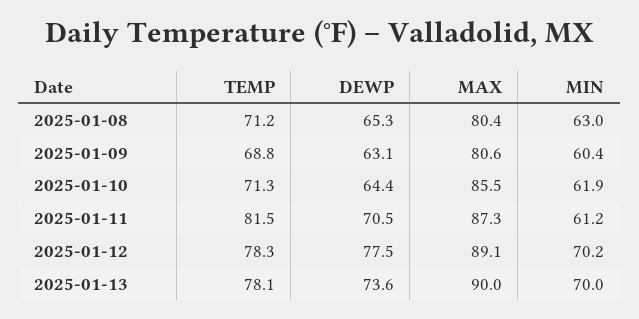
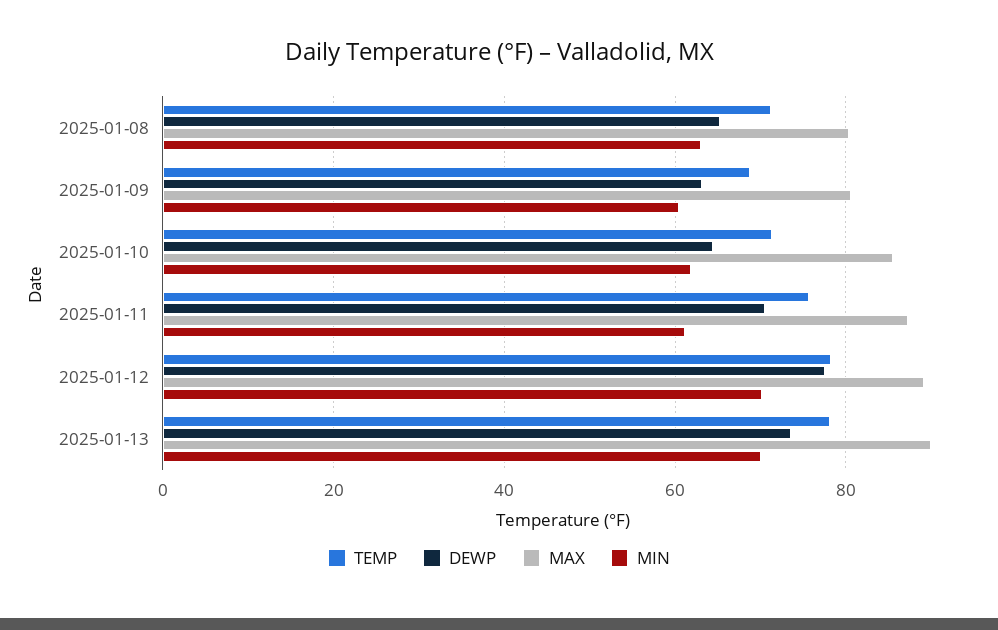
TEMP, 2025-01-11: 81.5 -> 76

